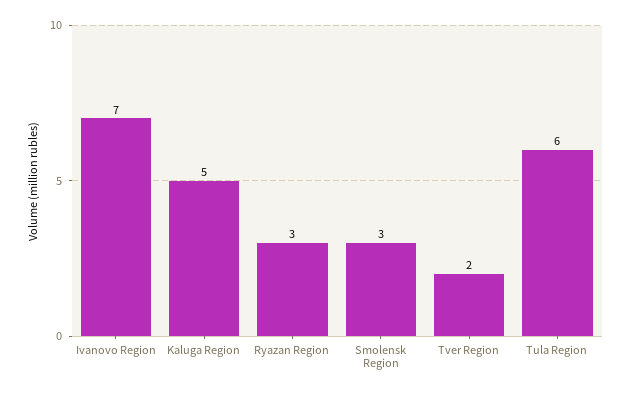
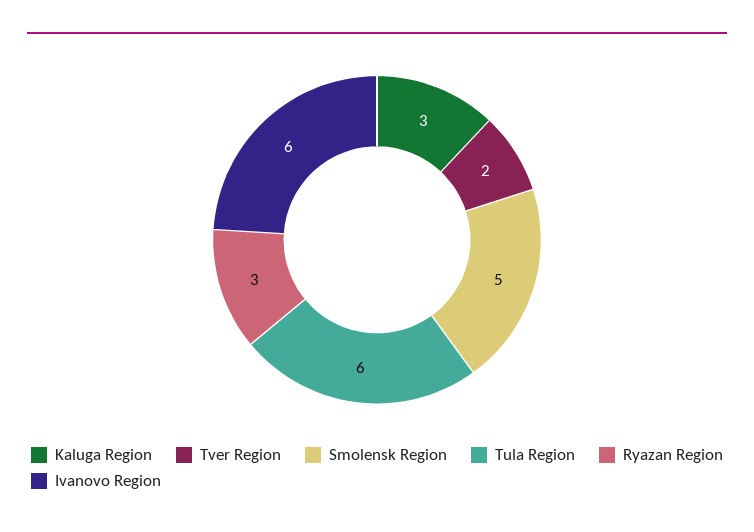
Ivanovo Region: 7 -> 6
Kaluga Region: 5 -> 3
Smolensk Region: 3 -> 5

